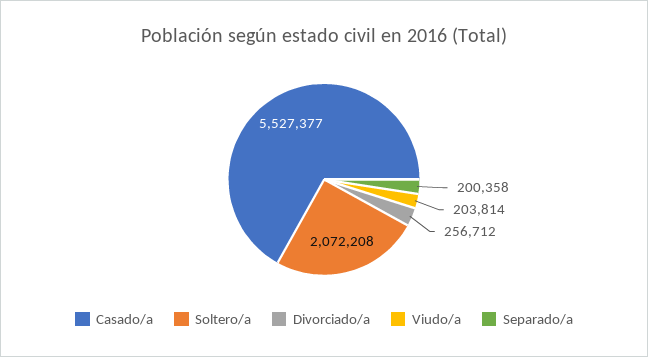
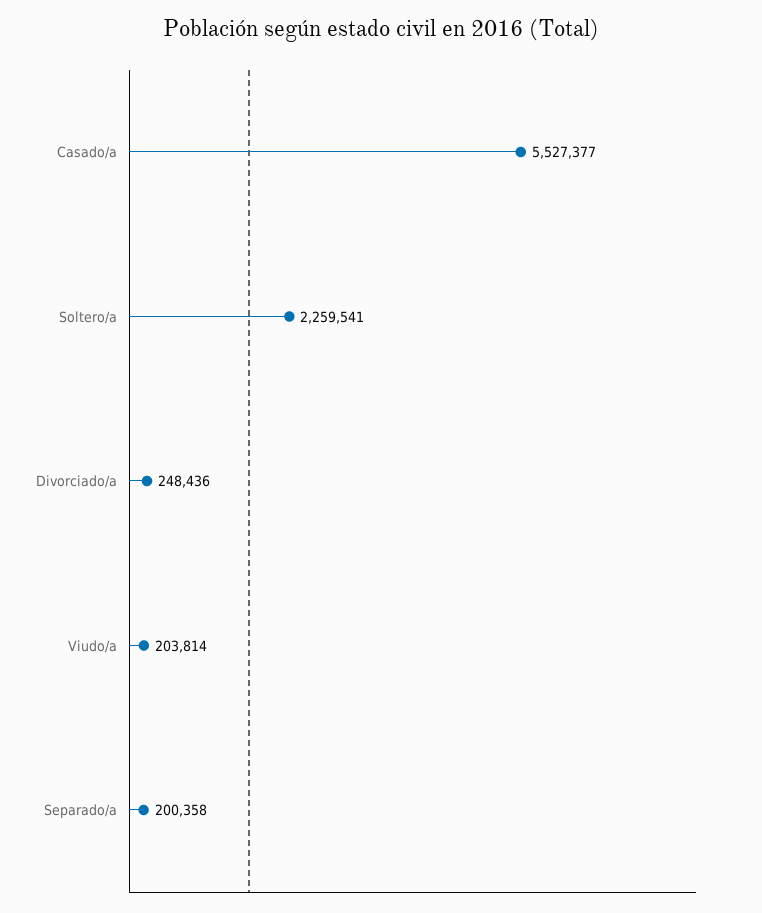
Soltero/a: 2072208 -> 2259541
Divorciado/a: 256712 -> 248436

